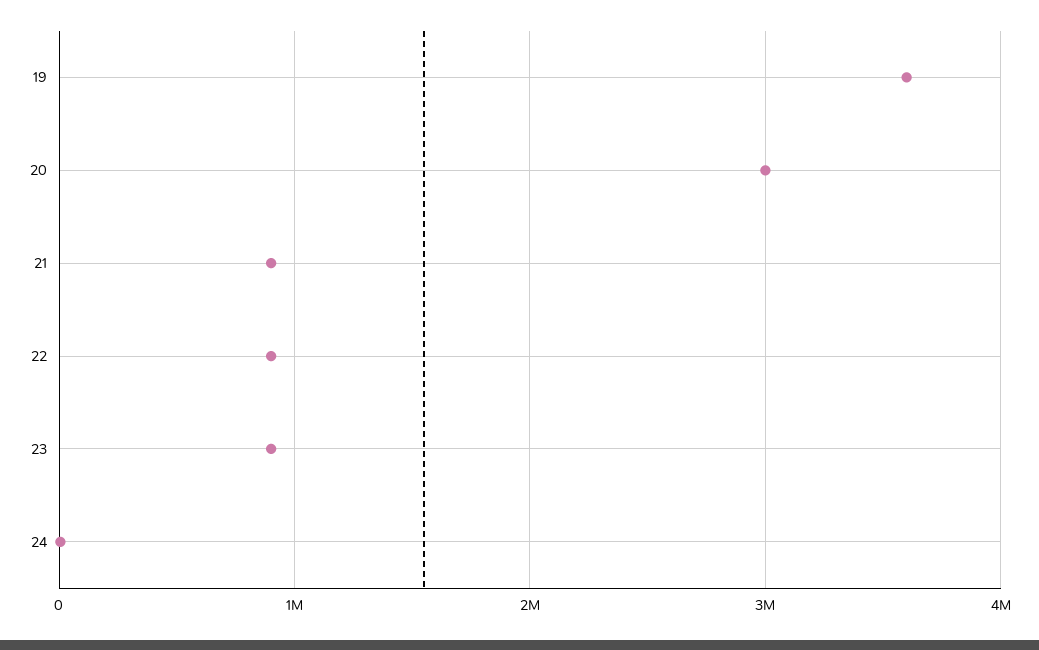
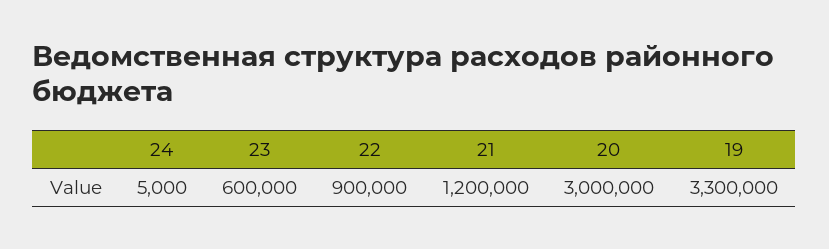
19: 3600000 -> 3300000
21: 900000 -> 1200000
23: 900000 -> 600000

